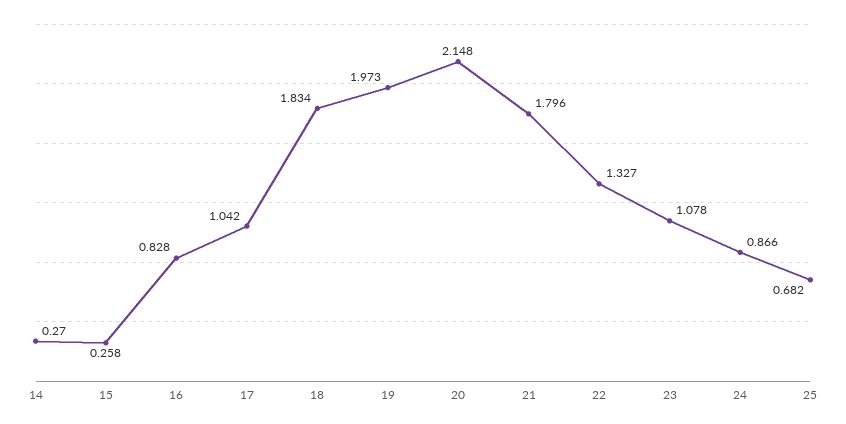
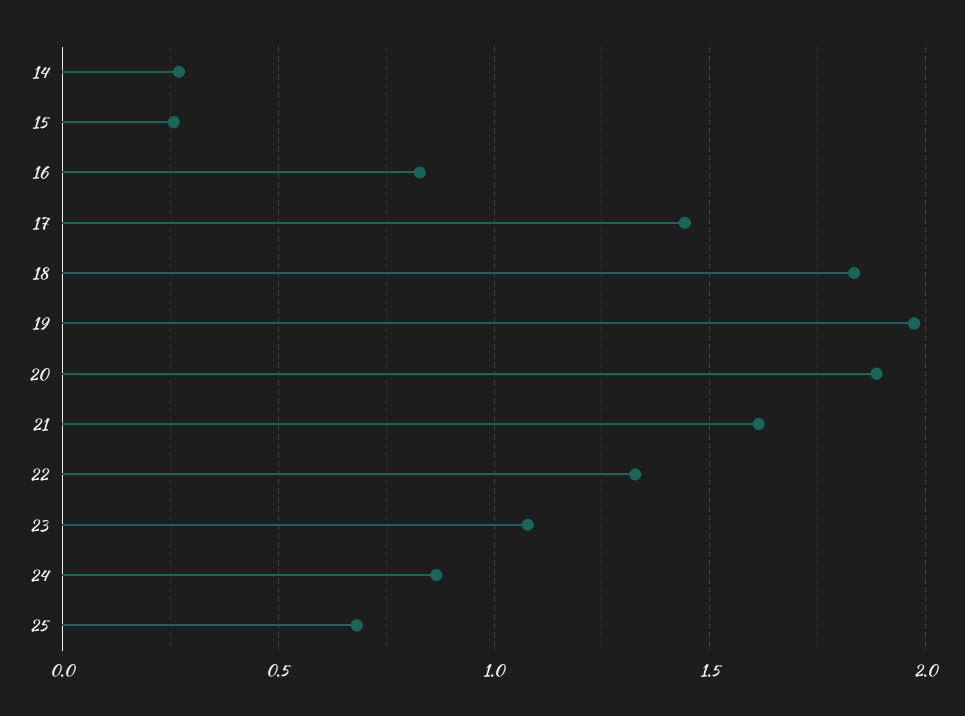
17: 1.042 -> 1.45
20: 2.148 -> 1.9
21: 1.796 -> 1.6

